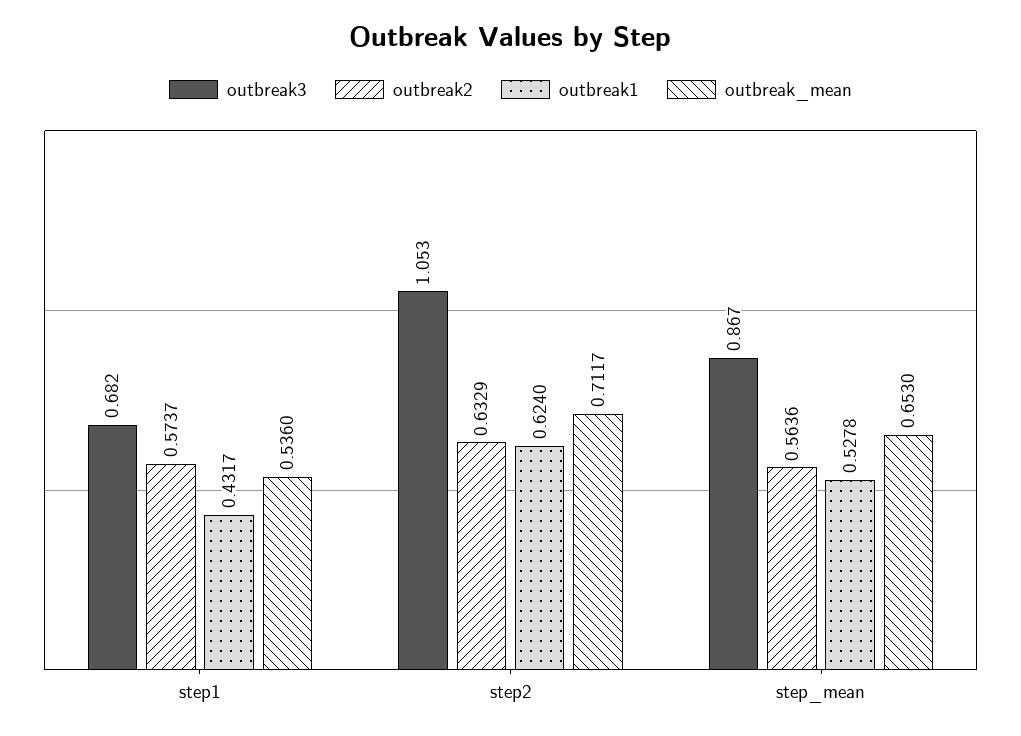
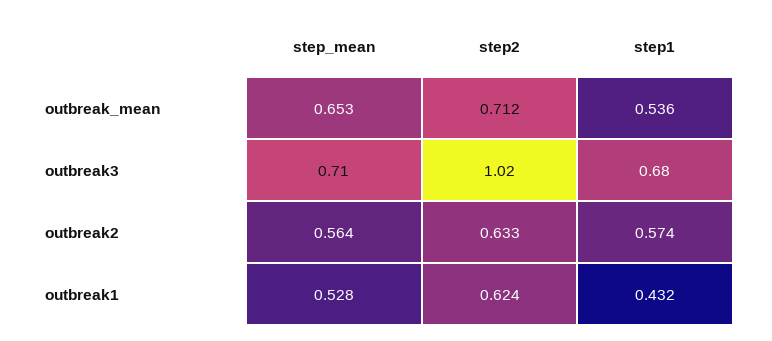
outbreak3, step2: 1.053 -> 1.02
outbreak3, step_mean: 0.867 -> 0.71

